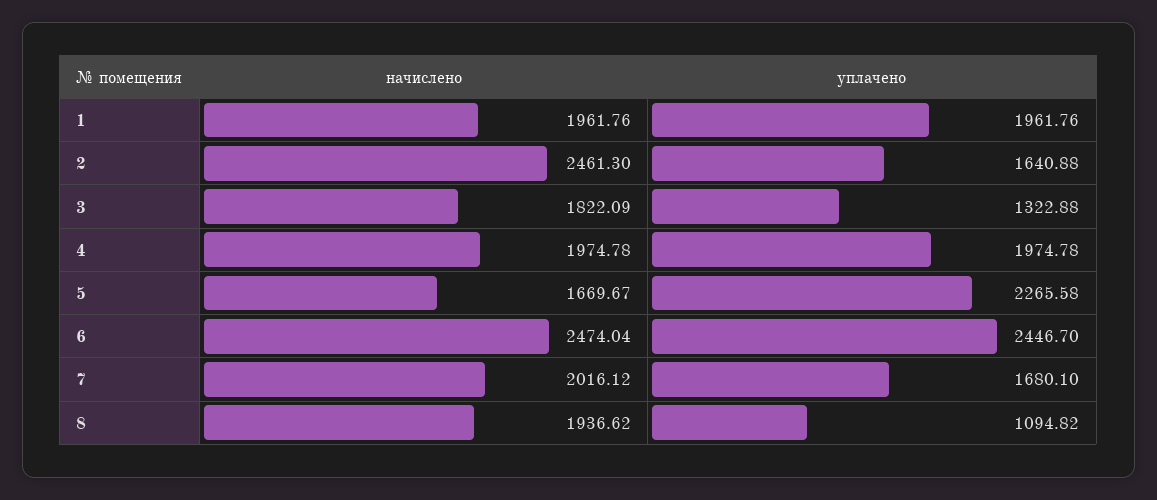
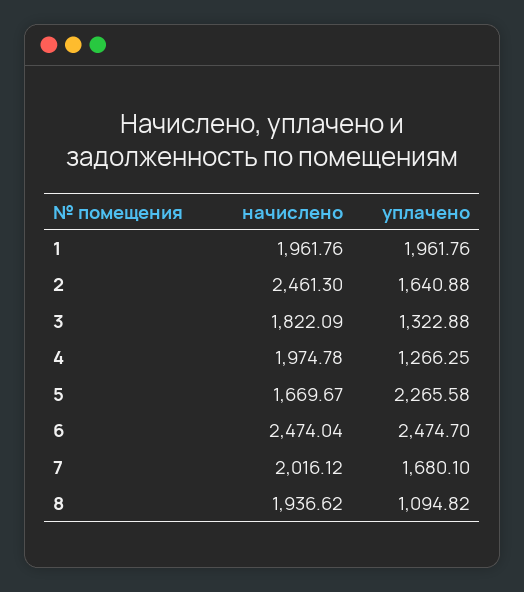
уплачено, 4: 1974.78 -> 1266.25
уплачено, 6: 2446.7 -> 2474.7

